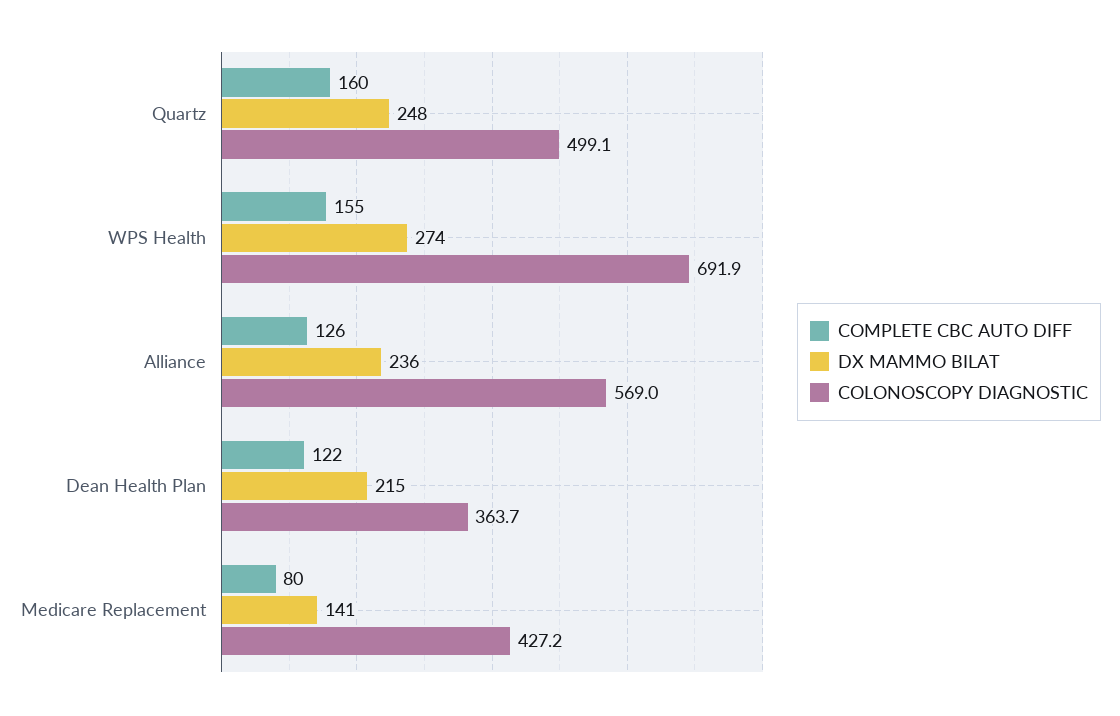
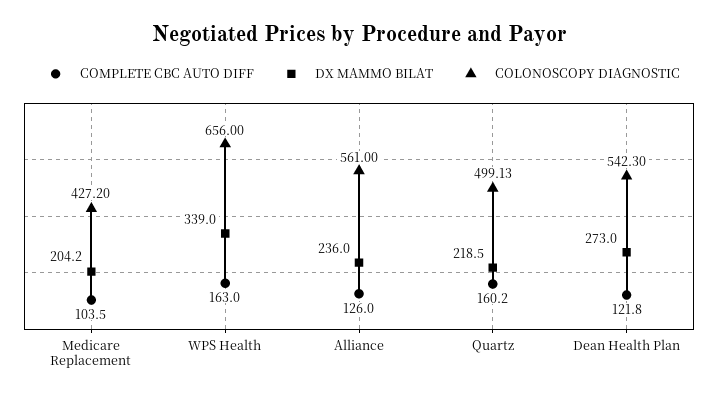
DX MAMMO BILAT, Quartz: 248 -> 218.5
COMPLETE CBC AUTO DIFF, WPS Health: 155 -> 163
DX MAMMO BILAT, WPS Health: 274 -> 339
COLONOSCOPY DIAGNOSTIC, WPS Health: 691.9 -> 656
COLONOSCOPY DIAGNOSTIC, Alliance: 569 -> 561
DX MAMMO BILAT, Dean Health Plan: 215 -> 273
COLONOSCOPY DIAGNOSTIC, Dean Health Plan: 363.7 -> 542.3
COMPLETE CBC AUTO DIFF, Medicare Replacement: 80 -> 103.5
DX MAMMO BILAT, Medicare Replacement: 141 -> 204.2

